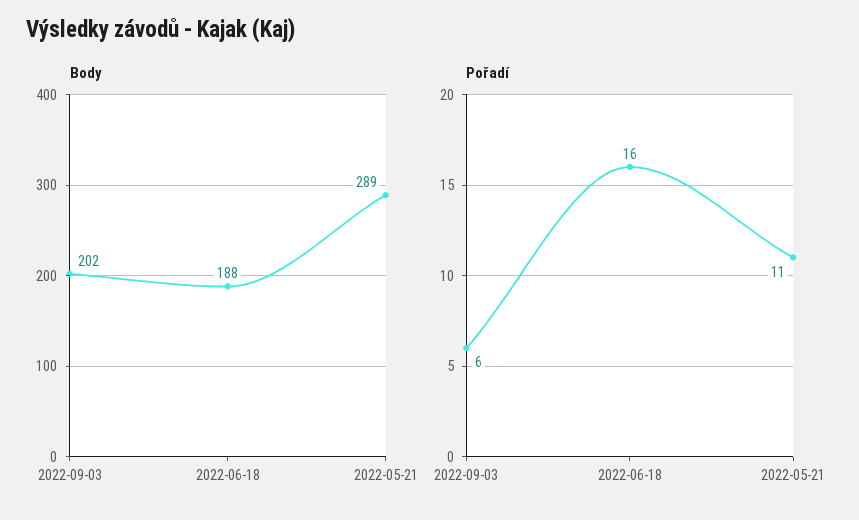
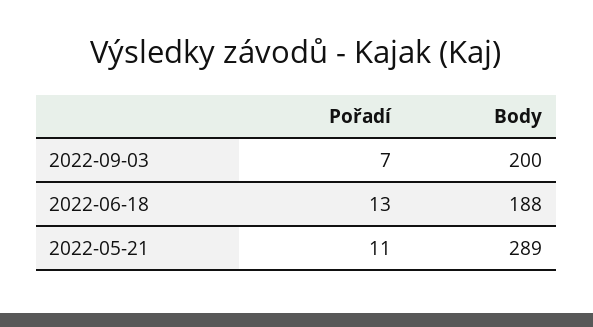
Body, 2022-09-03: 202 -> 200
Pořadí, 2022-09-03: 6 -> 7
Pořadí, 2022-06-18: 16 -> 13

